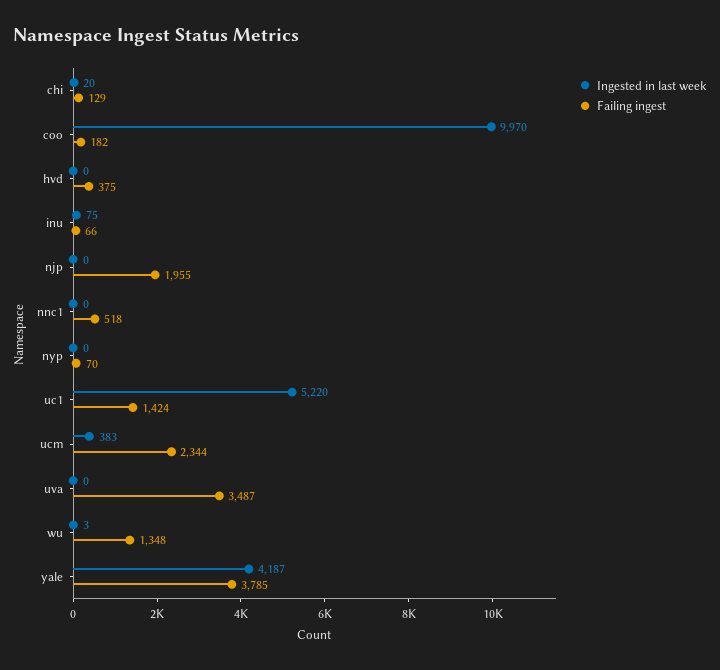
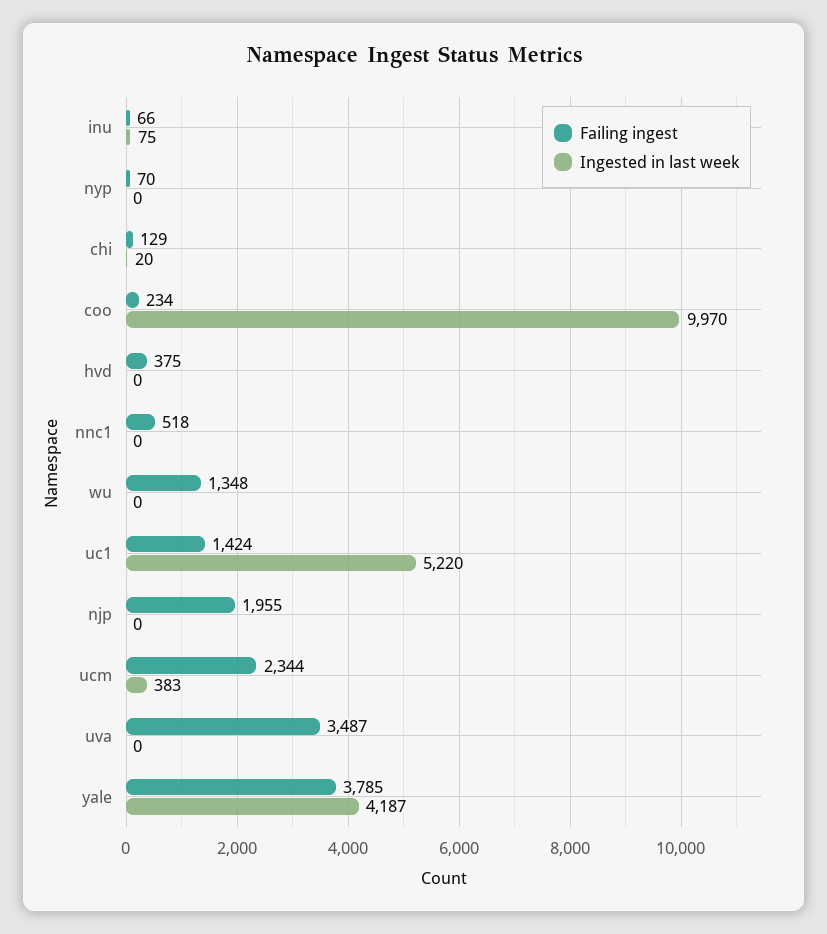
Failing ingest, coo: 182 -> 234
Ingested in last week, wu: 3 -> 0

